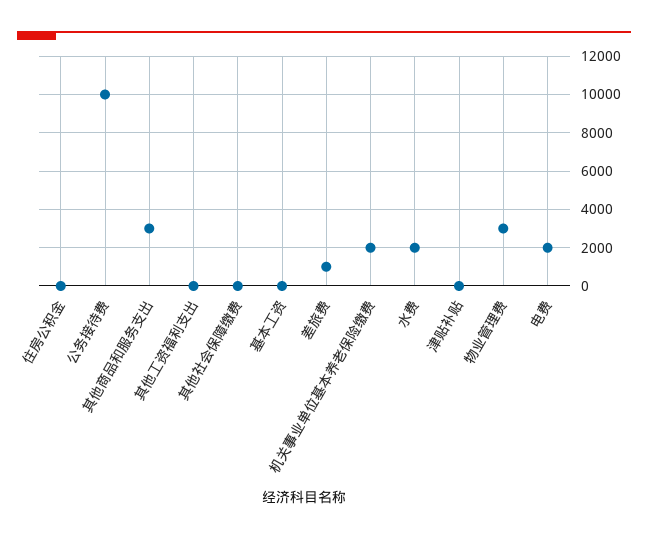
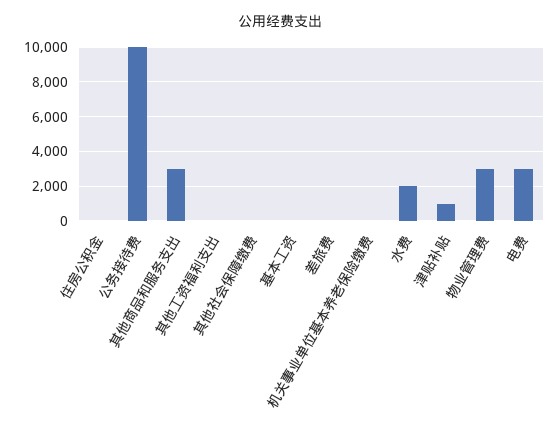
差旅费: 1000 -> 0
机关事业单位基本养老保险缴费: 2000 -> 0
津贴补贴: 0 -> 1000
电费: 2000 -> 3000

